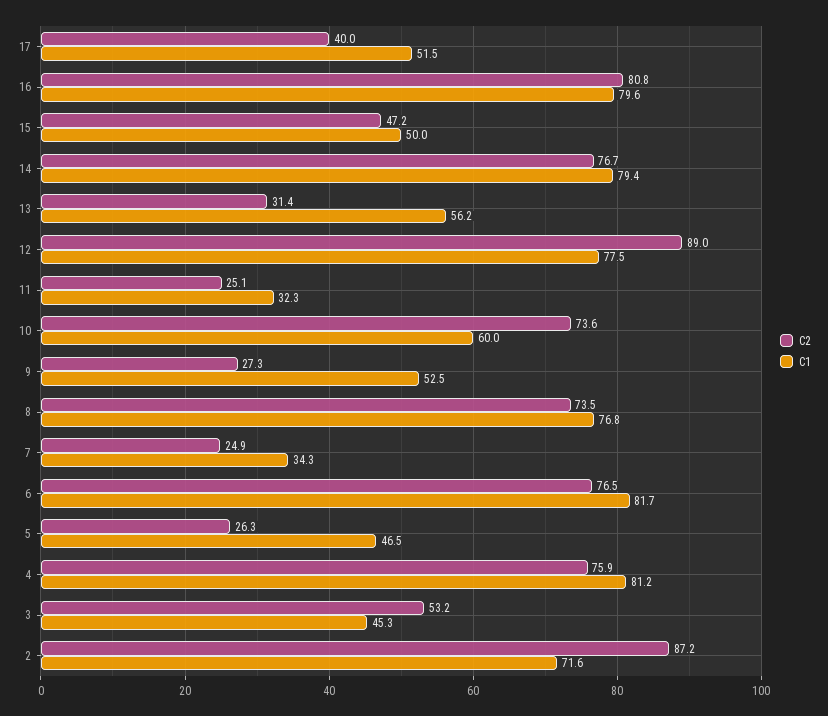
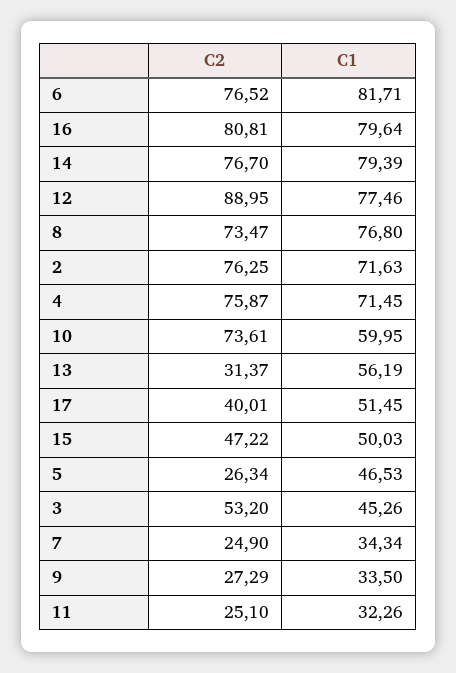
C1, 9: 52.5 -> 33.5
C1, 4: 81.2 -> 71.45
C2, 2: 87.2 -> 76.25

